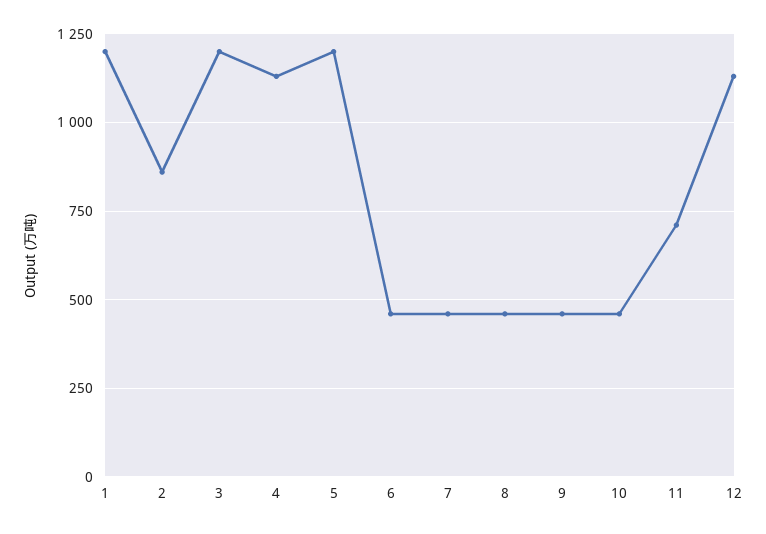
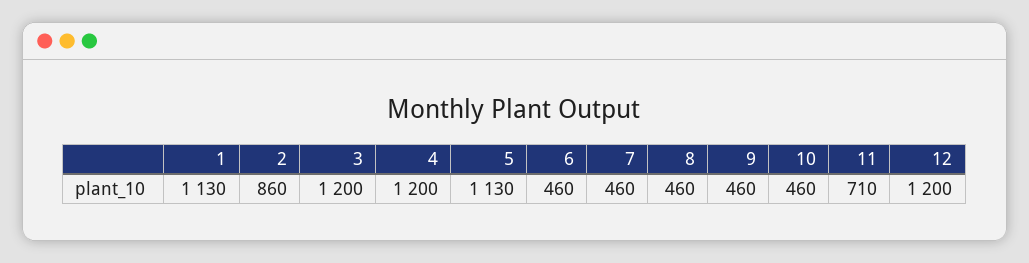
1: 1200 -> 1130
4: 1125 -> 1200
5: 1200 -> 1130
12: 1125 -> 1200

